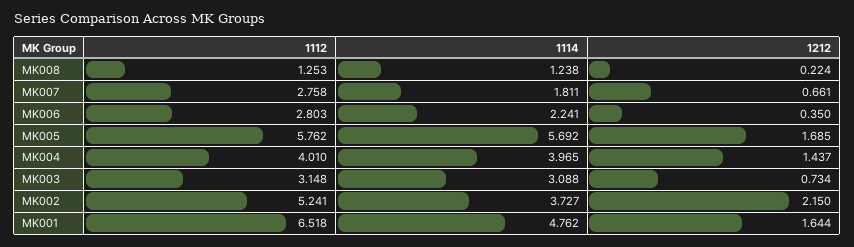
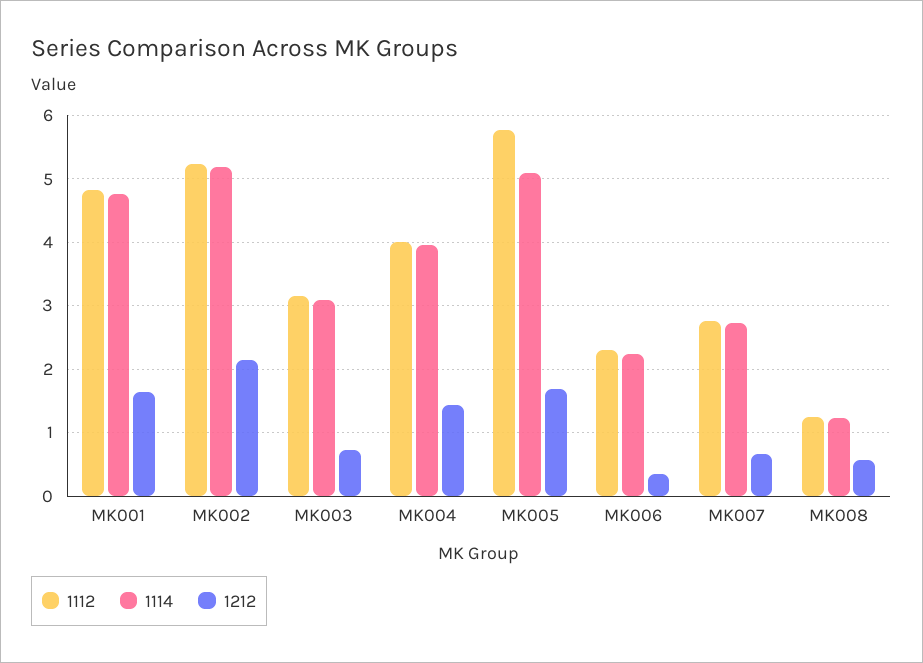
1212, MK008: 0.224 -> 0.6
1114, MK007: 1.811 -> 2.7
1112, MK006: 2.803 -> 2.3
1114, MK005: 5.692 -> 5.1
1114, MK002: 3.727 -> 5.2
1112, MK001: 6.518 -> 4.8

